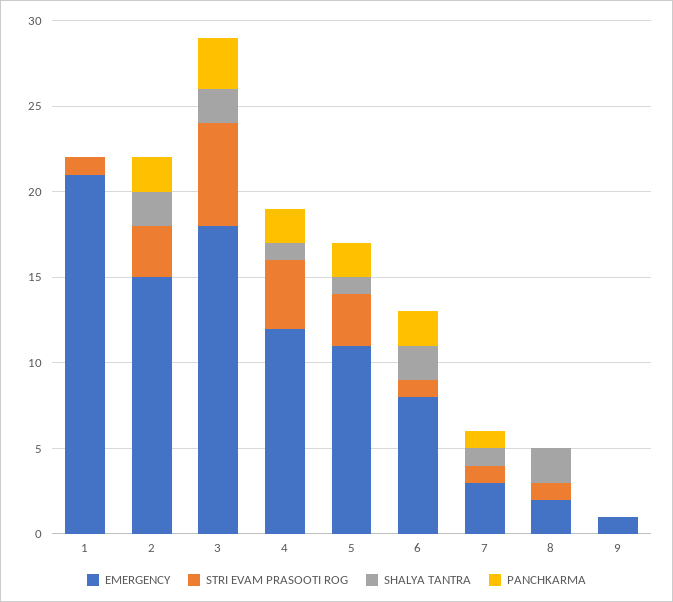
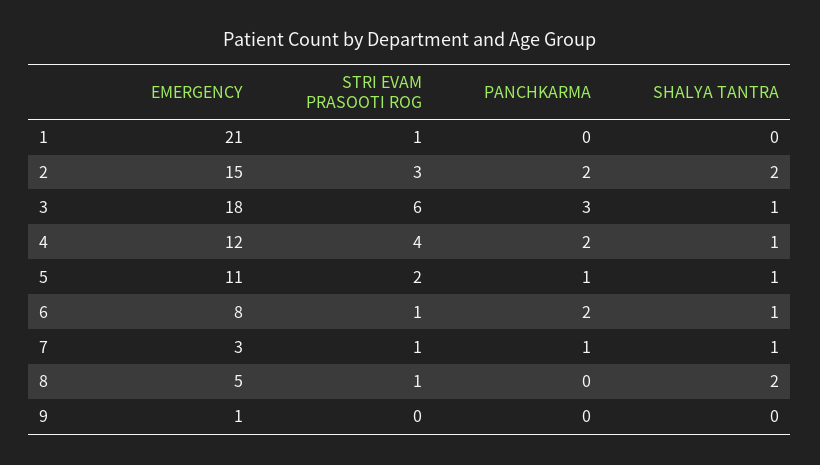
SHALYA TANTRA, 3: 2 -> 1
STRI EVAM PRASOOTI ROG, 5: 3 -> 2
PANCHKARMA, 5: 2 -> 1
SHALYA TANTRA, 6: 2 -> 1
EMERGENCY, 8: 2 -> 5

